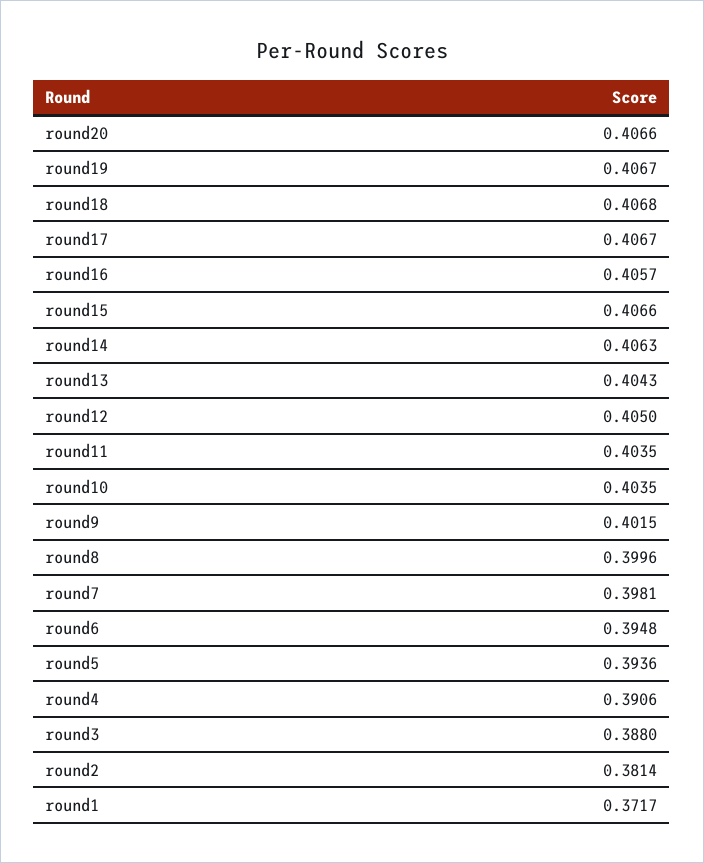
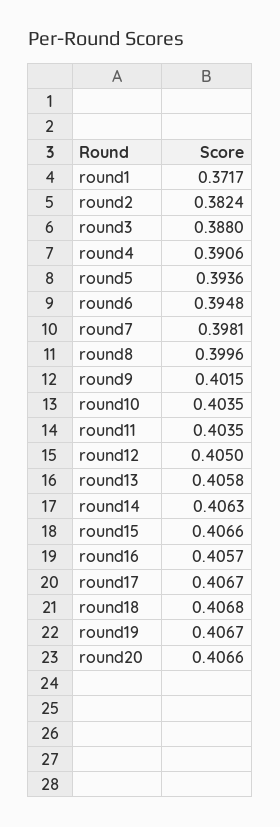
round13: 0.4043 -> 0.4058
round2: 0.3814 -> 0.3824

